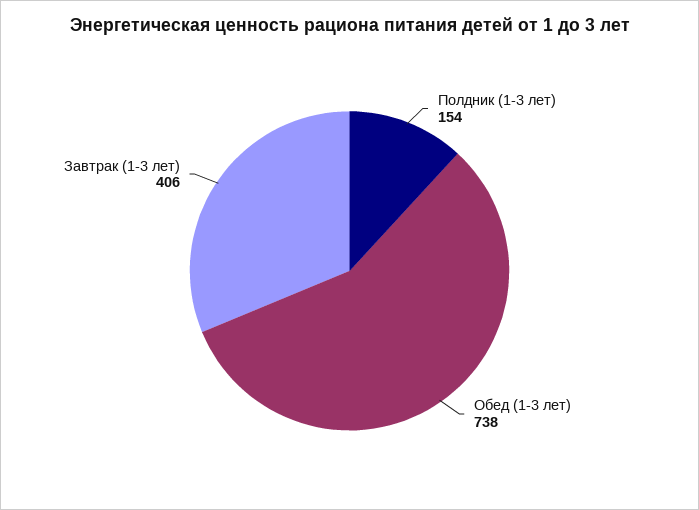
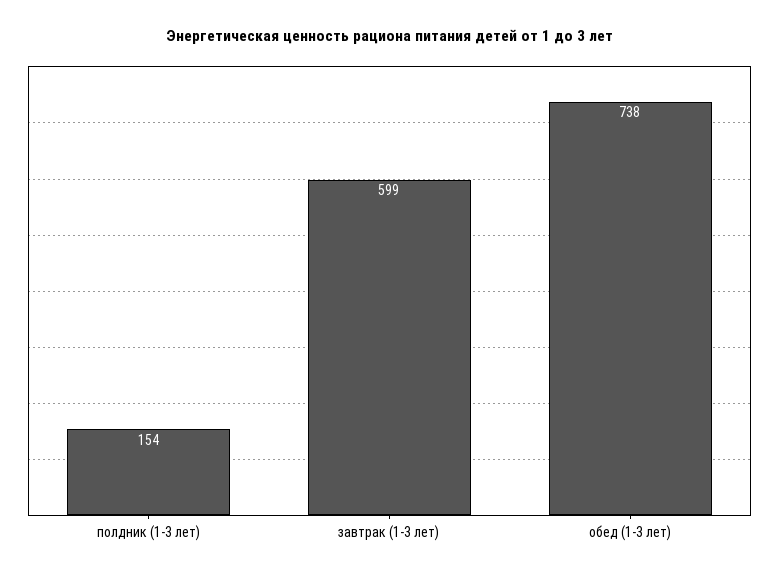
Завтрак (1-3 лет): 406 -> 599

